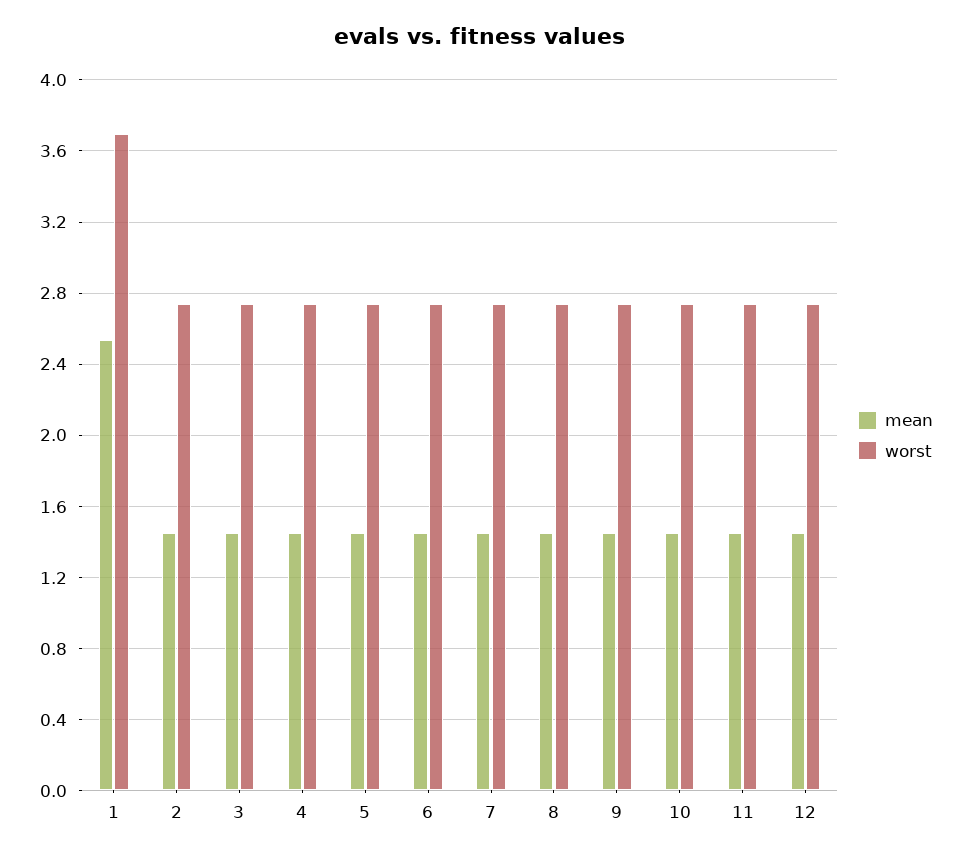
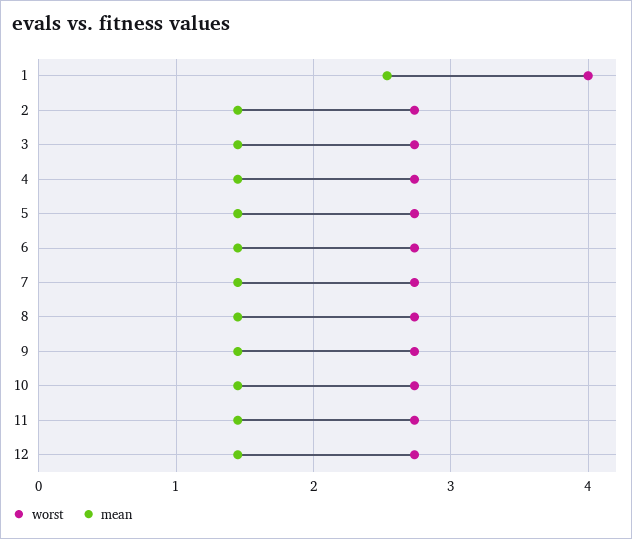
worst, 1: 3.7 -> 4

